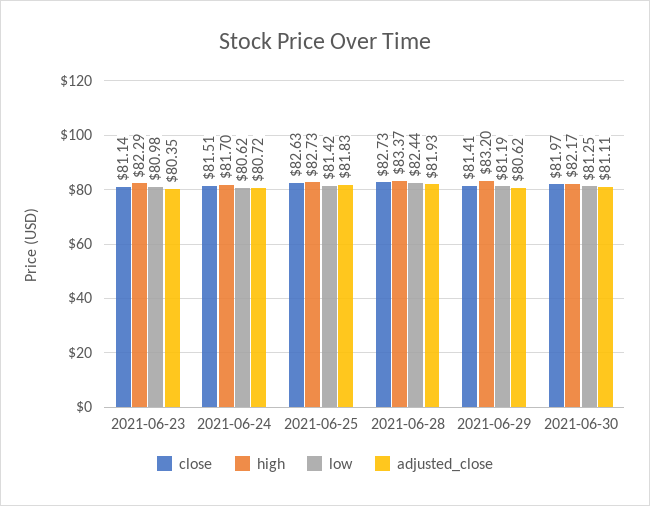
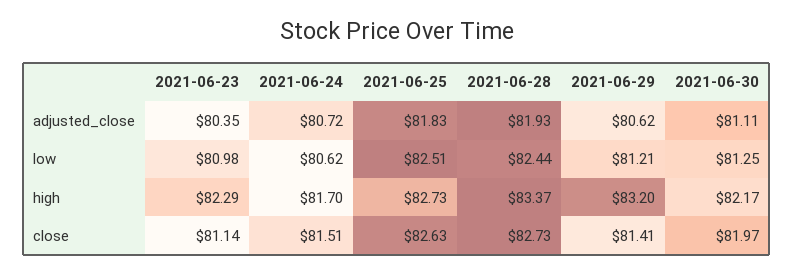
low, 2021-06-25: 81.42 -> 82.51
low, 2021-06-29: 81.19 -> 81.21

